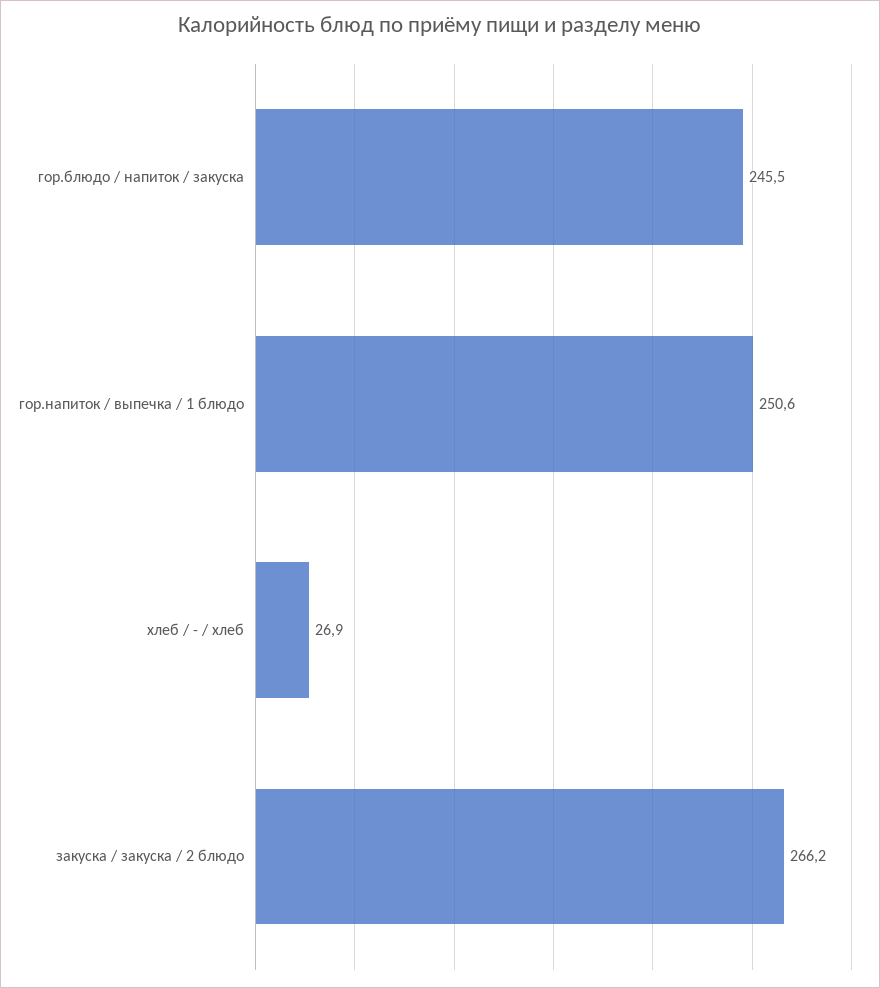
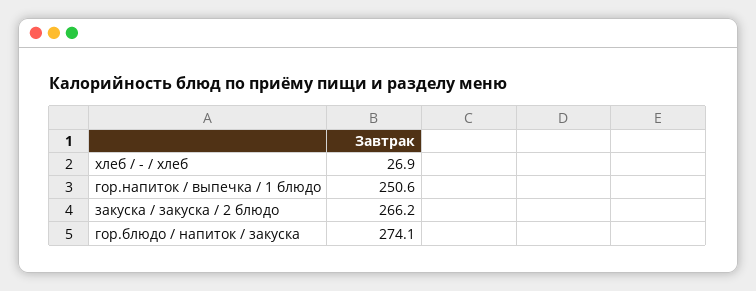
гор.блюдо / напиток / закуска: 245.5 -> 274.1

